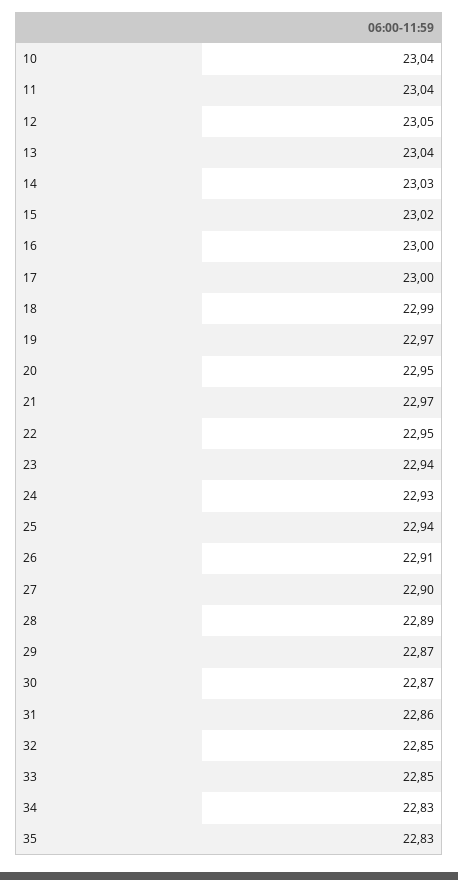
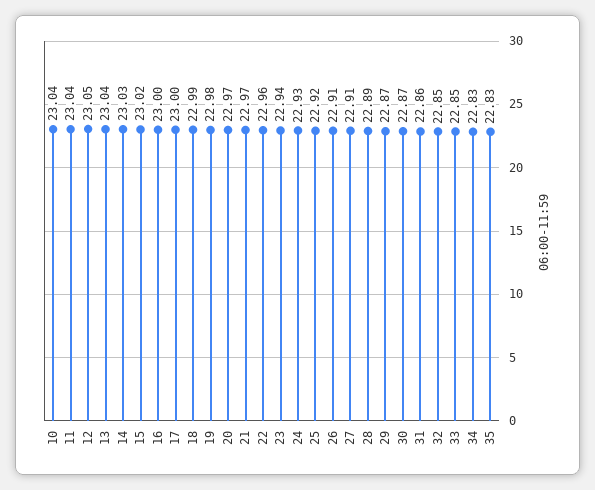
19: 22.97 -> 22.98
20: 22.95 -> 22.97
22: 22.95 -> 22.96
25: 22.94 -> 22.92
27: 22.9 -> 22.91

